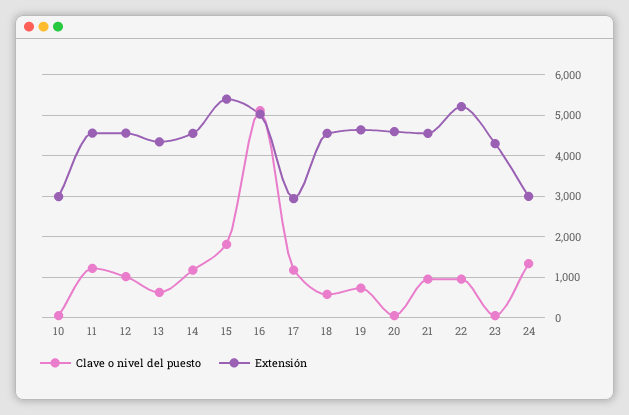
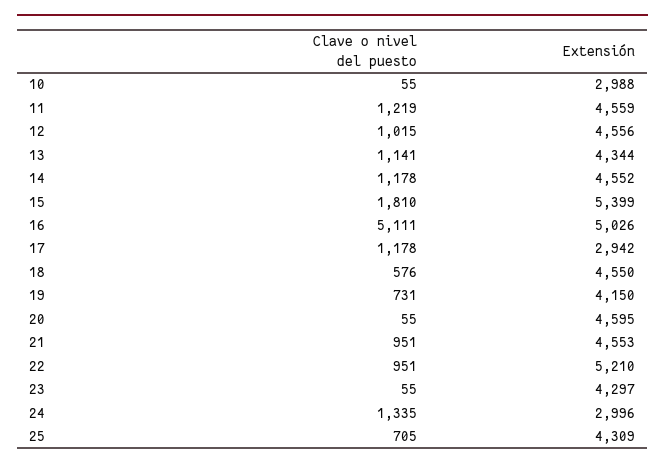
Clave o nivel del puesto, 13: 600 -> 1141
Extensión, 19: 4600 -> 4150
Clave o nivel del puesto, 25: none -> 705
Extensión, 25: none -> 4309

